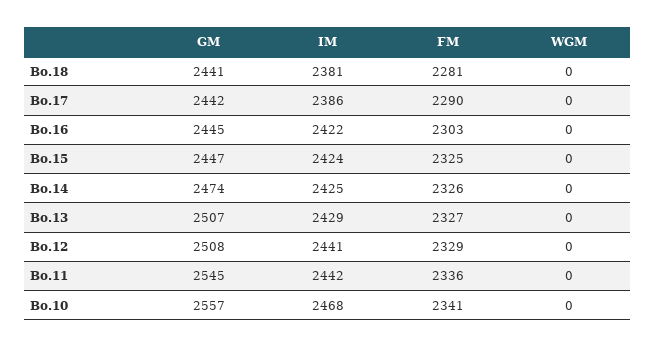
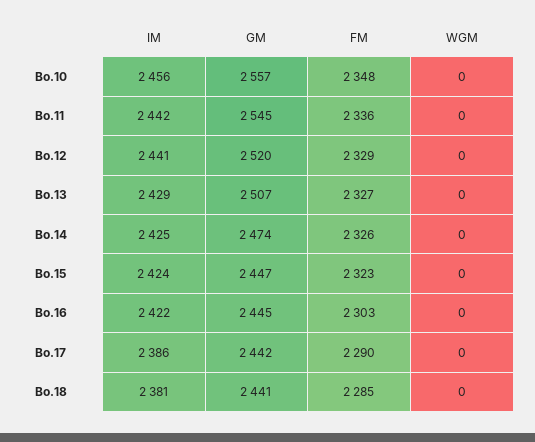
FM, Bo.18: 2281 -> 2285
FM, Bo.15: 2325 -> 2323
GM, Bo.12: 2508 -> 2520
IM, Bo.10: 2468 -> 2456
FM, Bo.10: 2341 -> 2348

